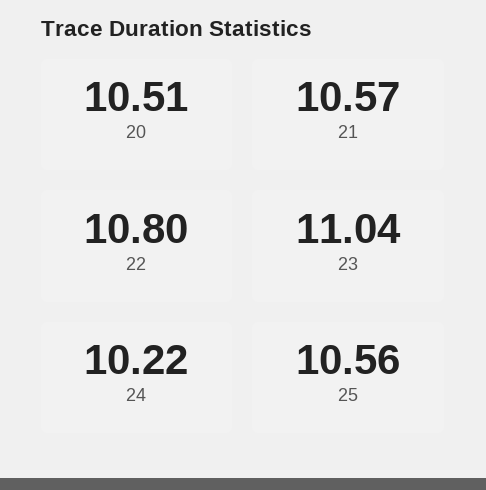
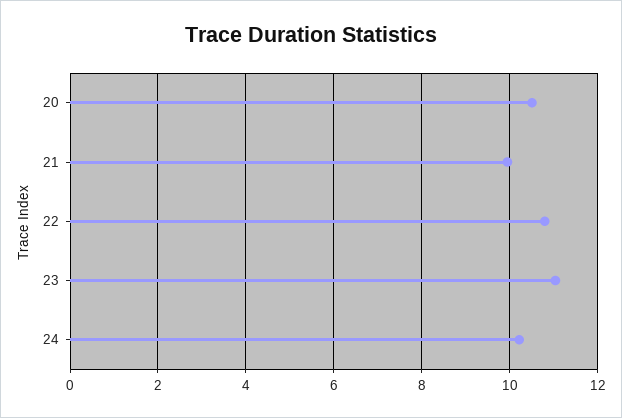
21: 10.57 -> 10
25: 10.56 -> none

